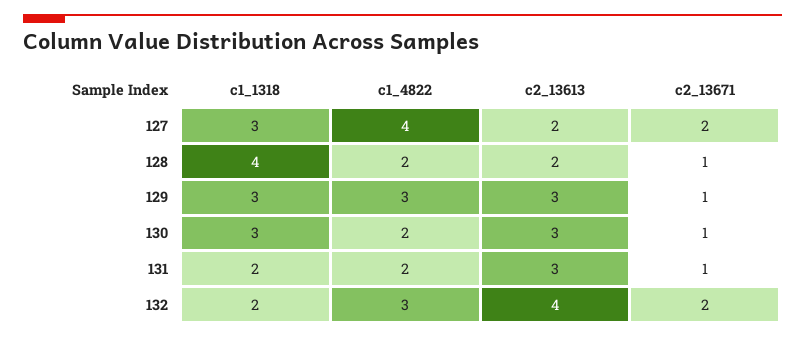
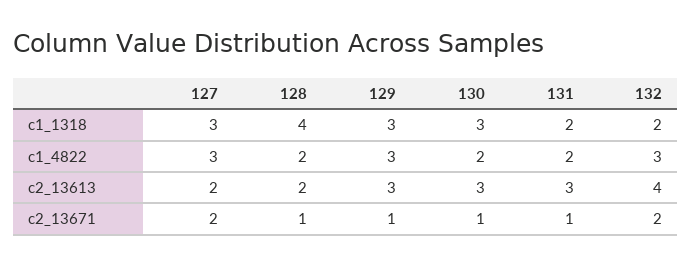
c1_4822, 127: 4 -> 3

